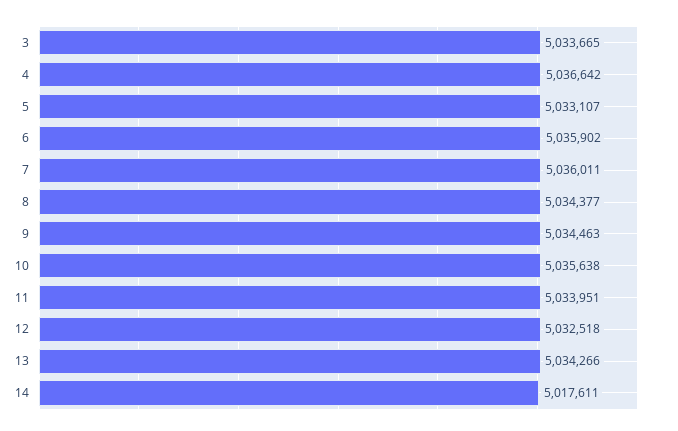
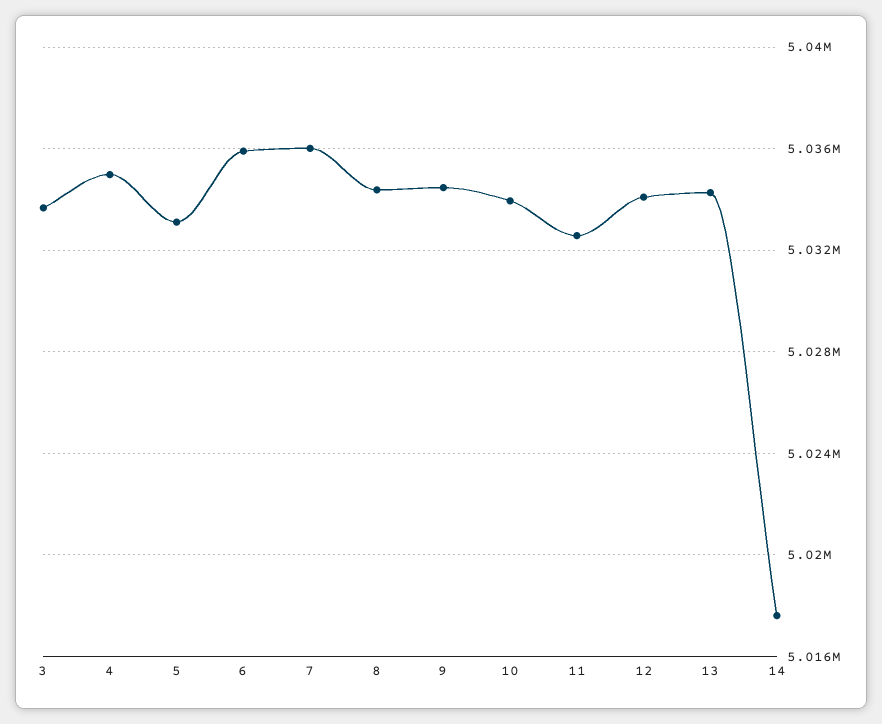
4: 5036642 -> 5035000
10: 5035638 -> 5034000
11: 5033951 -> 5032500
12: 5032518 -> 5034000

